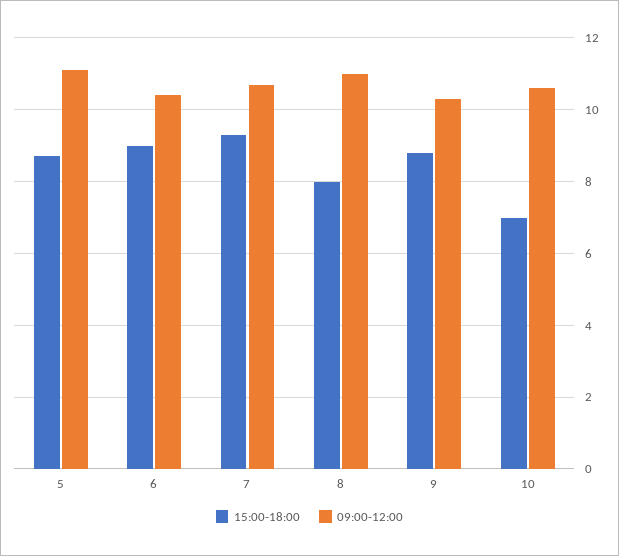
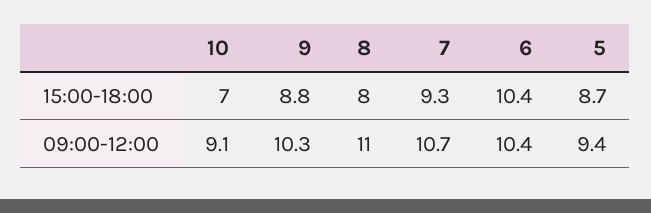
09:00-12:00, 5: 11 -> 9.4
15:00-18:00, 6: 9 -> 10.4
09:00-12:00, 10: 10.5 -> 9.1

